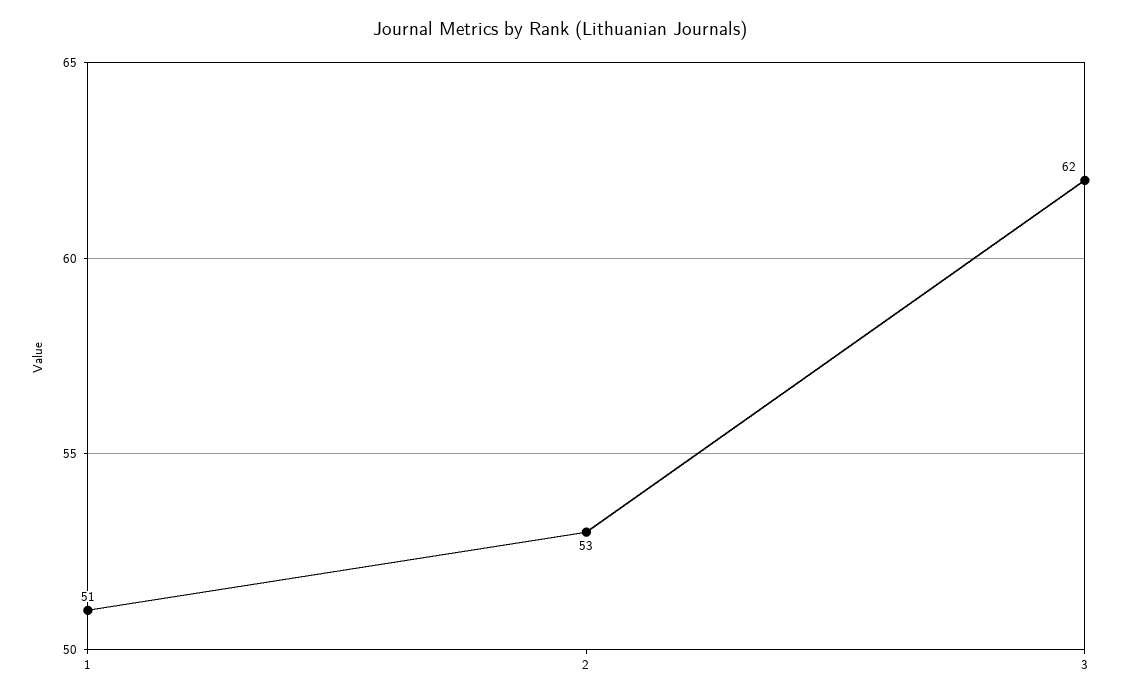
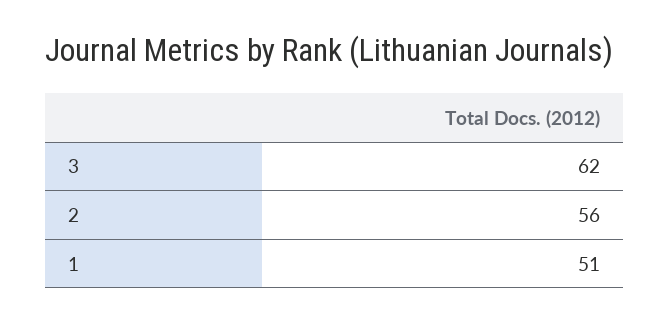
2: 53 -> 56

